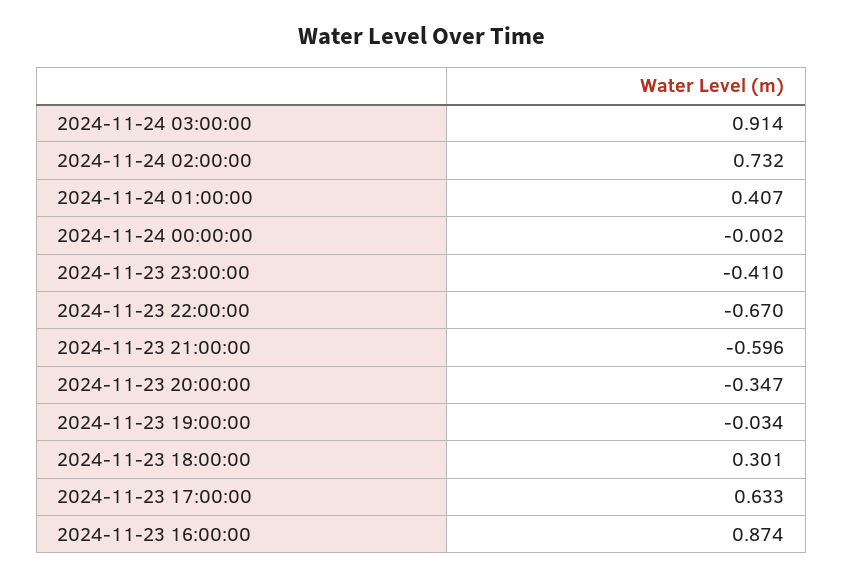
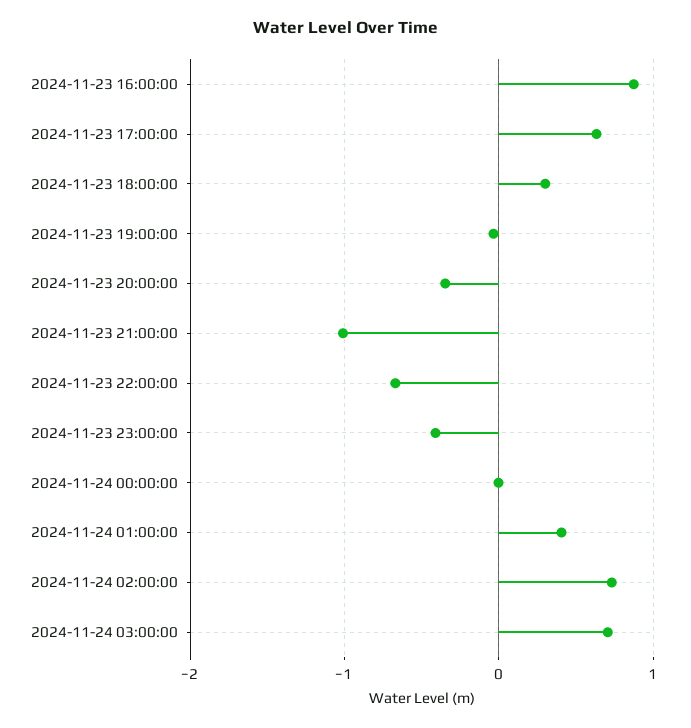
2024-11-24 03:00:00: 0.914 -> 0.7
2024-11-23 21:00:00: -0.596 -> -1

